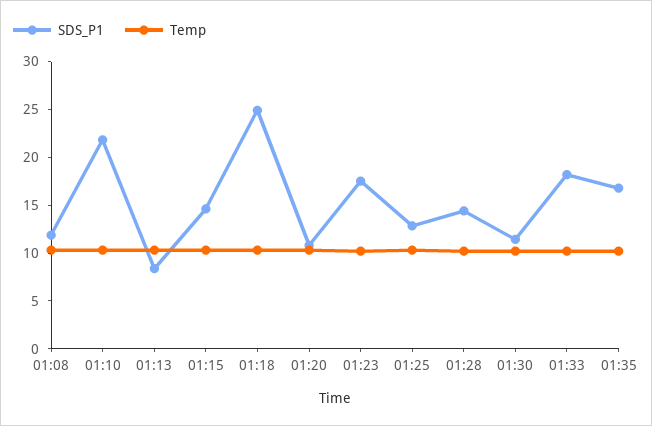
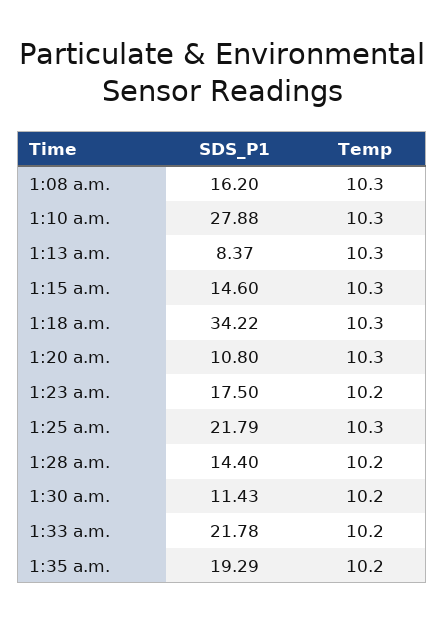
SDS_P1, 01:08: 12 -> 16.2
SDS_P1, 01:10: 22 -> 27.88
SDS_P1, 01:18: 25 -> 34.22
SDS_P1, 01:25: 13 -> 21.79
SDS_P1, 01:33: 18 -> 21.78
SDS_P1, 01:35: 17 -> 19.29

